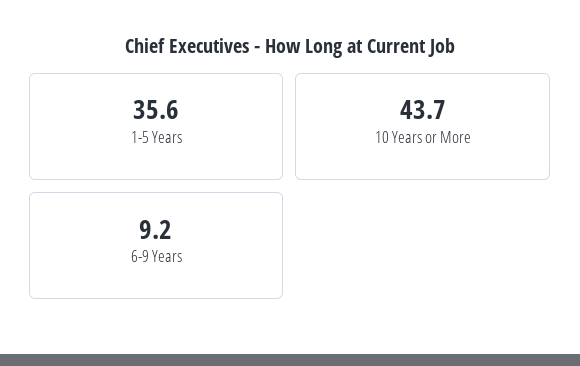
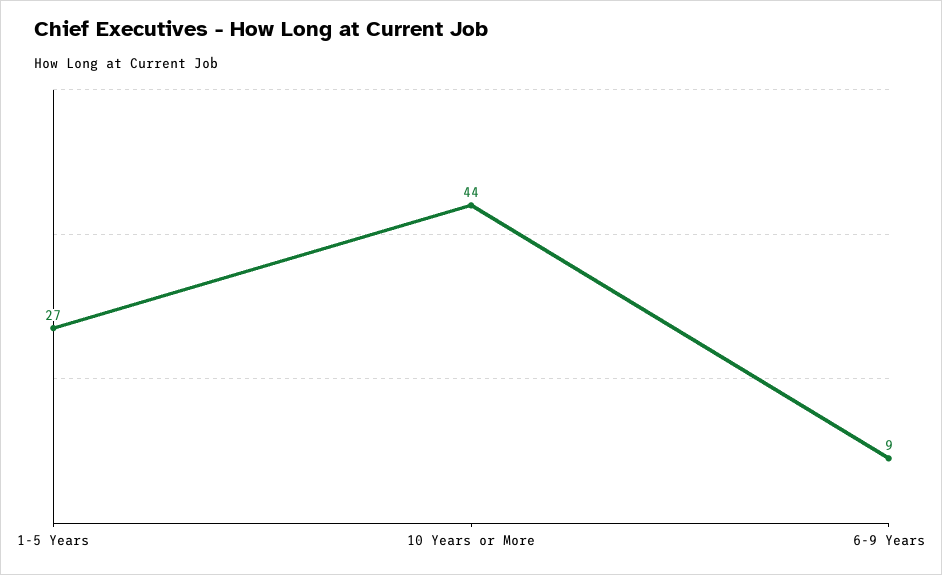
1-5 Years: 35.6 -> 27

